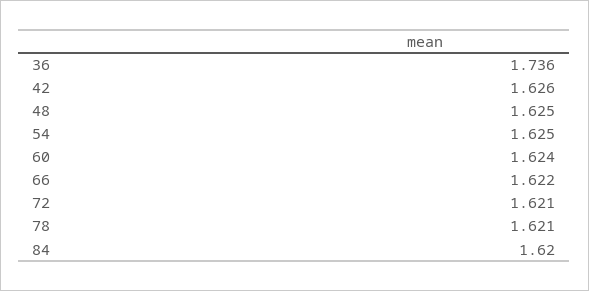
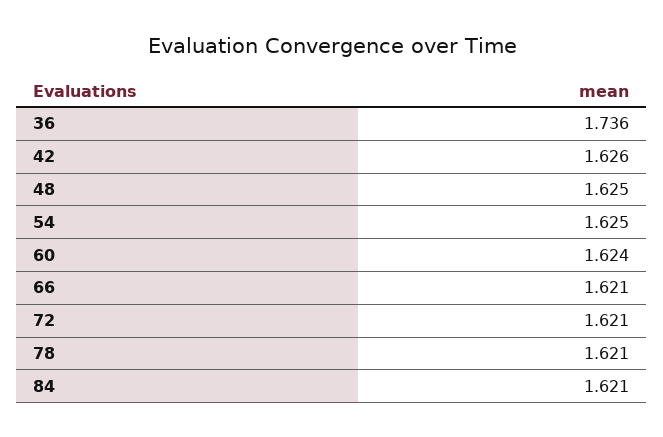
66: 1.622 -> 1.621
84: 1.62 -> 1.621

